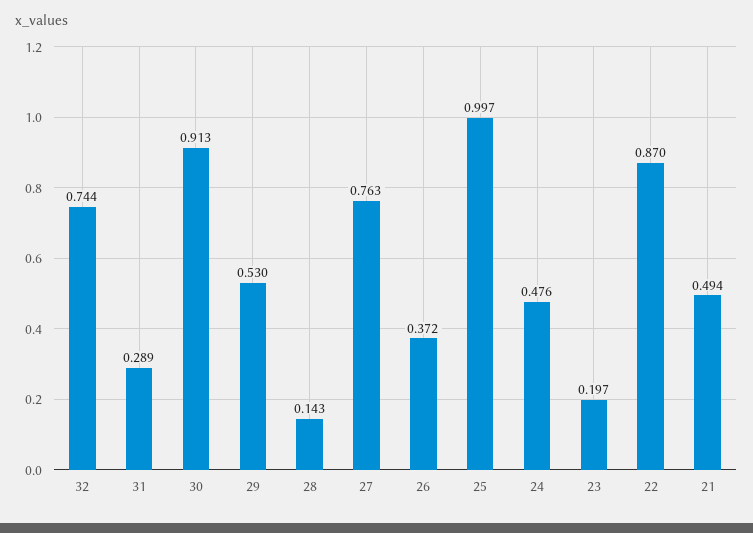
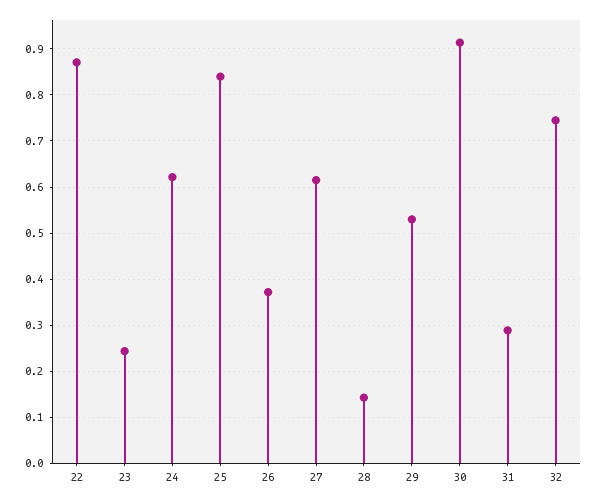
27: 0.763 -> 0.62
25: 0.997 -> 0.84
24: 0.476 -> 0.62
23: 0.197 -> 0.24
21: 0.494 -> none

